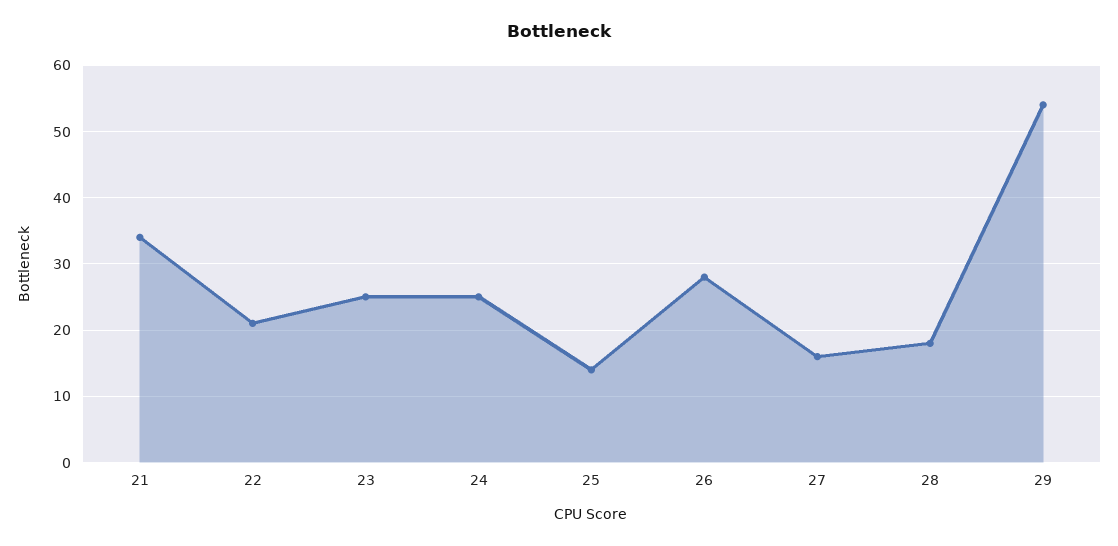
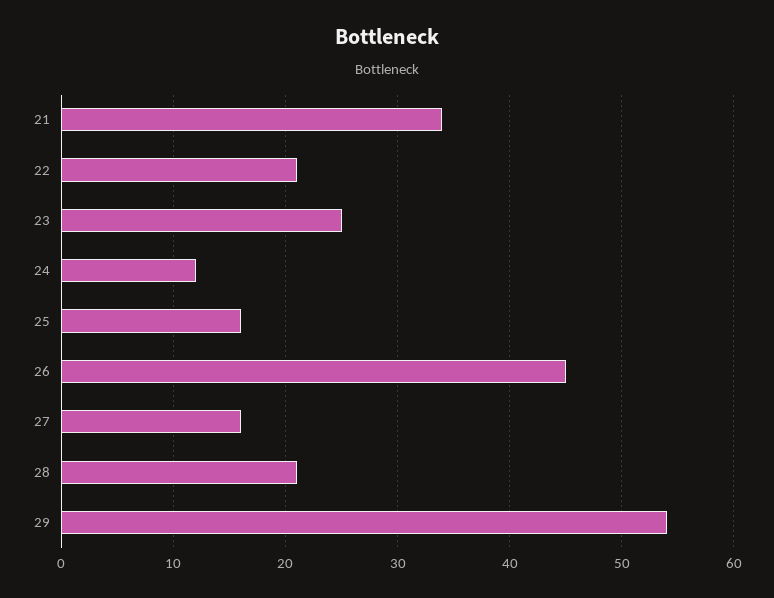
24: 25 -> 12
25: 14 -> 16
26: 28 -> 45
28: 18 -> 21

